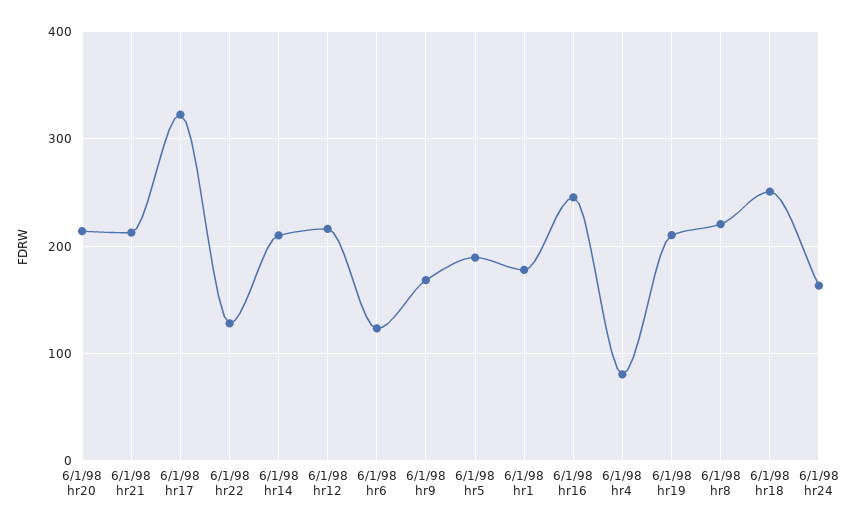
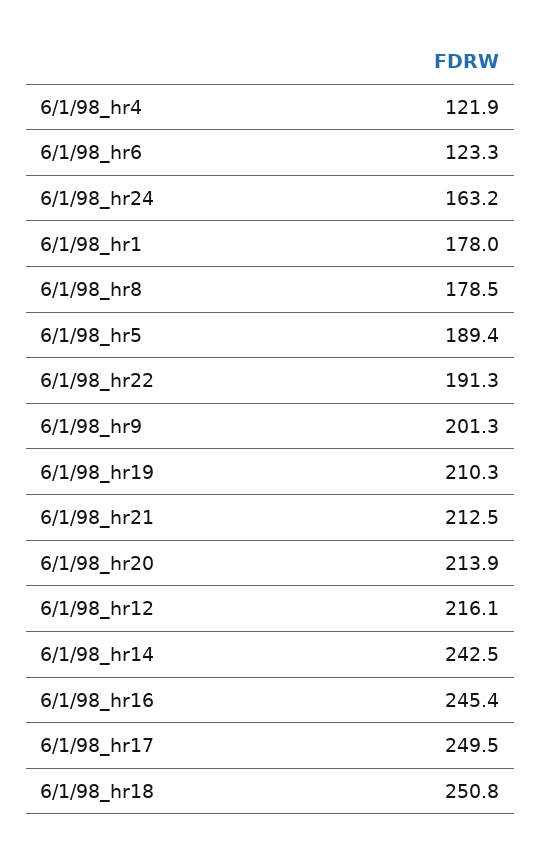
6/1/98 hr17: 320 -> 249.5
6/1/98 hr22: 130 -> 191.3
6/1/98 hr14: 210 -> 242.5
6/1/98 hr9: 170 -> 201.3
6/1/98 hr4: 80 -> 121.9
6/1/98 hr8: 220 -> 178.5

